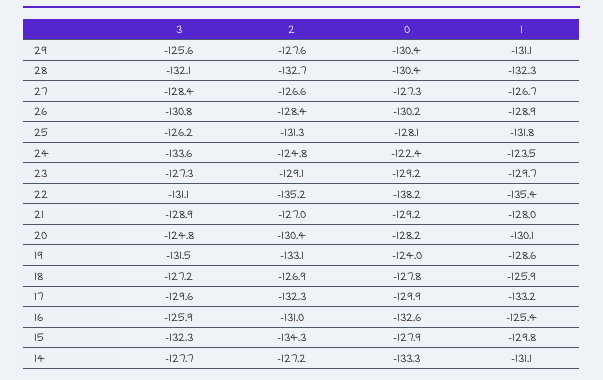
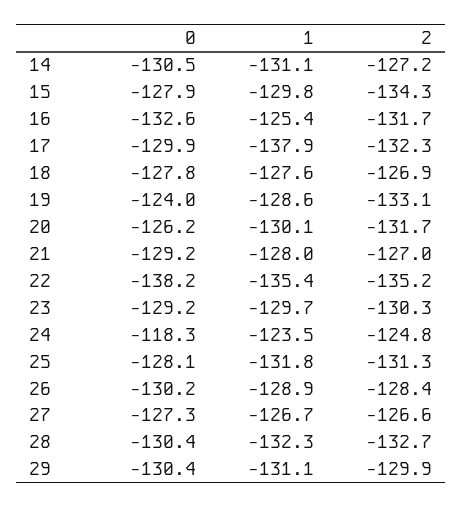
3, 29: -125.6 -> none
2, 29: -127.6 -> -129.9
3, 28: -132.1 -> none
3, 27: -128.4 -> none
3, 26: -130.8 -> none
3, 25: -126.2 -> none
3, 24: -133.6 -> none
0, 24: -122.4 -> -118.3
3, 23: -127.3 -> none
2, 23: -129.1 -> -130.3
3, 22: -131.1 -> none
3, 21: -128.9 -> none
3, 20: -124.8 -> none
2, 20: -130.4 -> -131.7
0, 20: -128.2 -> -126.2
3, 19: -131.5 -> none
3, 18: -127.2 -> none
1, 18: -125.9 -> -127.6
3, 17: -129.6 -> none
1, 17: -133.2 -> -137.9
3, 16: -125.9 -> none
2, 16: -131 -> -131.7
3, 15: -132.3 -> none
3, 14: -127.7 -> none
0, 14: -133.3 -> -130.5

